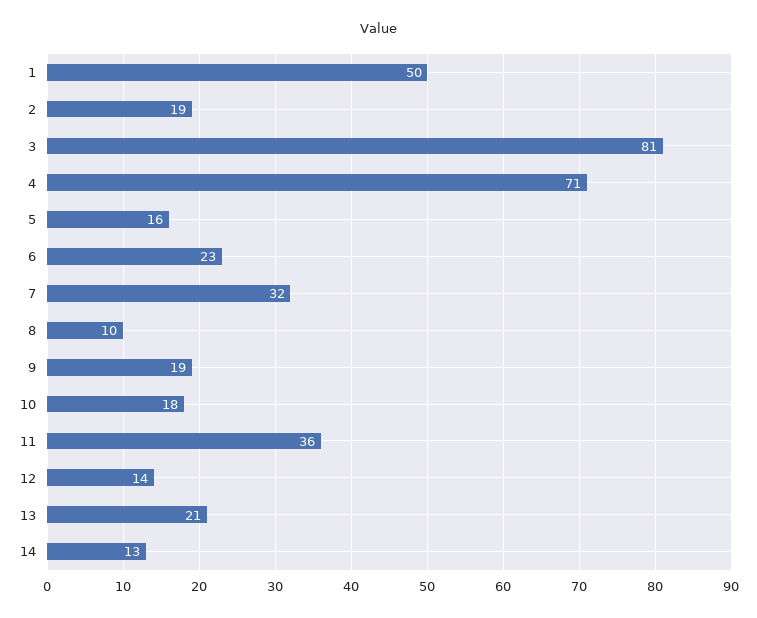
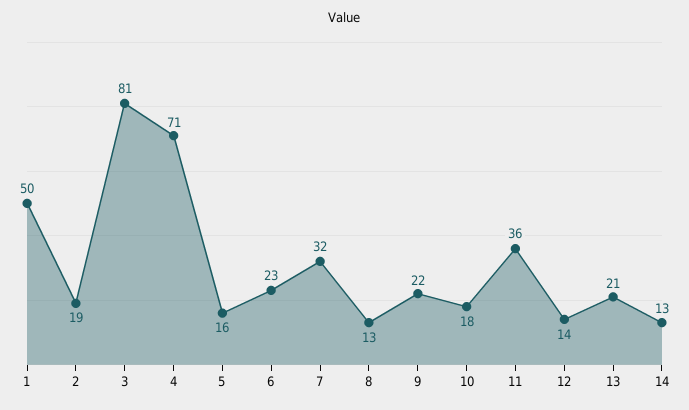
8: 10 -> 13
9: 19 -> 22

